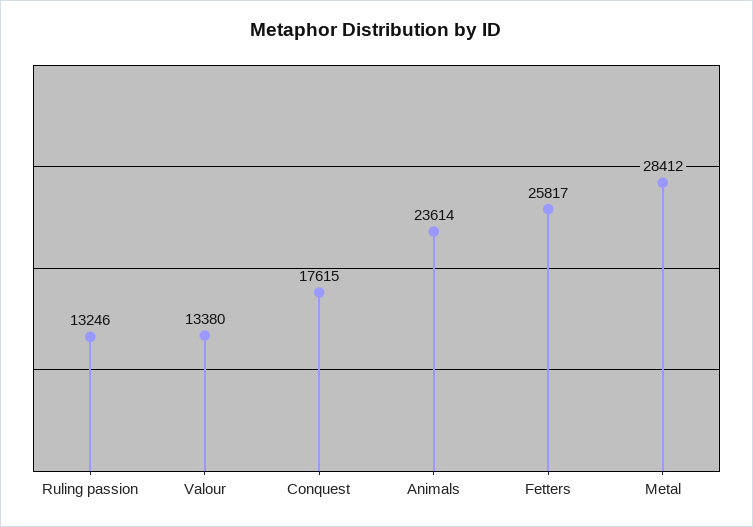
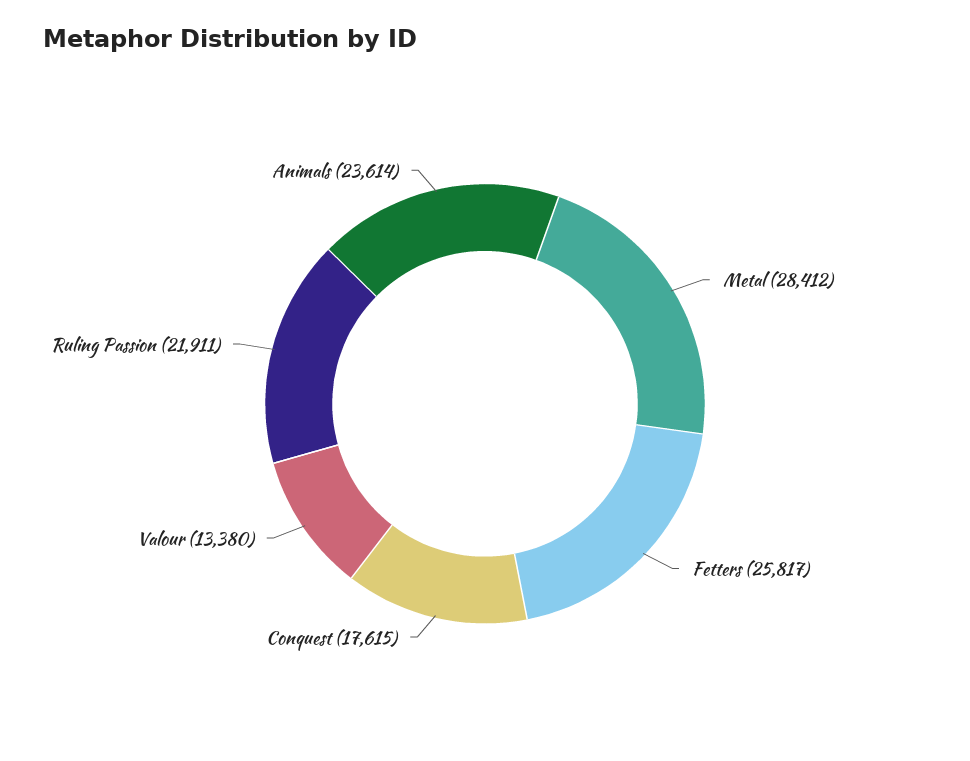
Ruling passion: 13246 -> 21911

